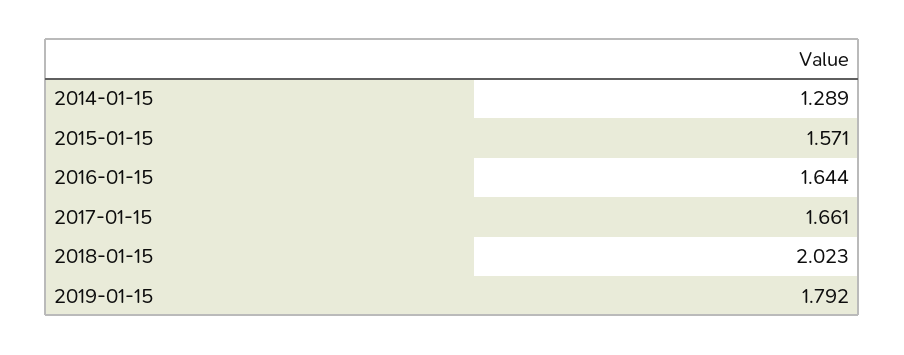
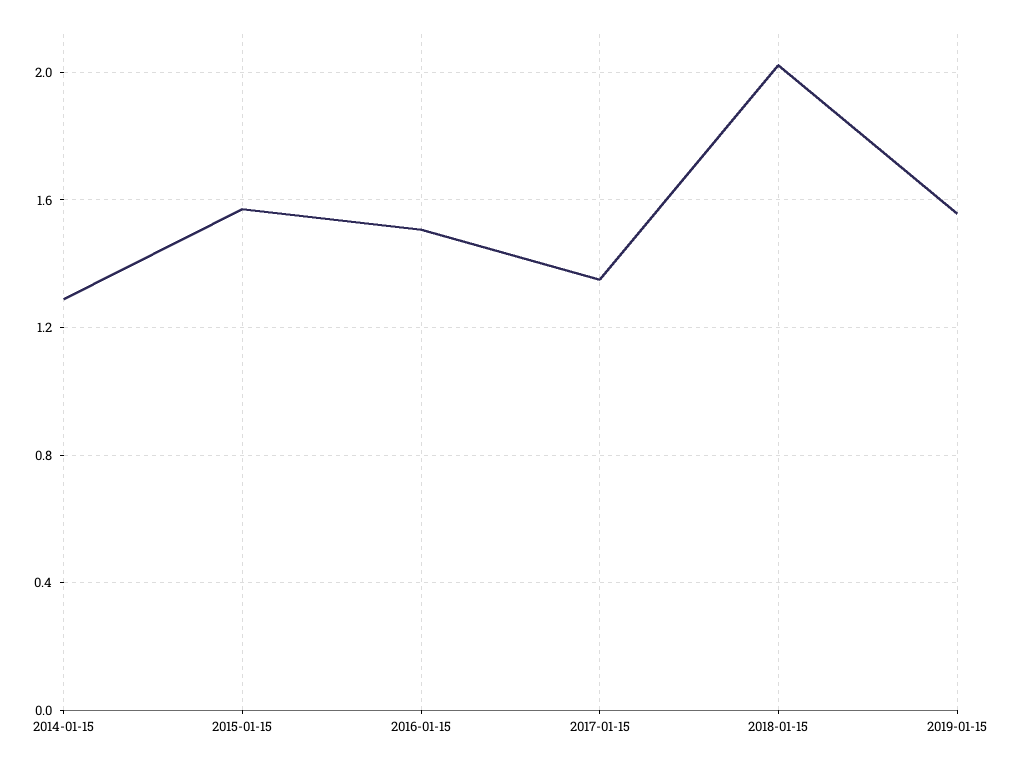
2016-01-15: 1.644 -> 1.5
2017-01-15: 1.661 -> 1.35
2019-01-15: 1.792 -> 1.55

